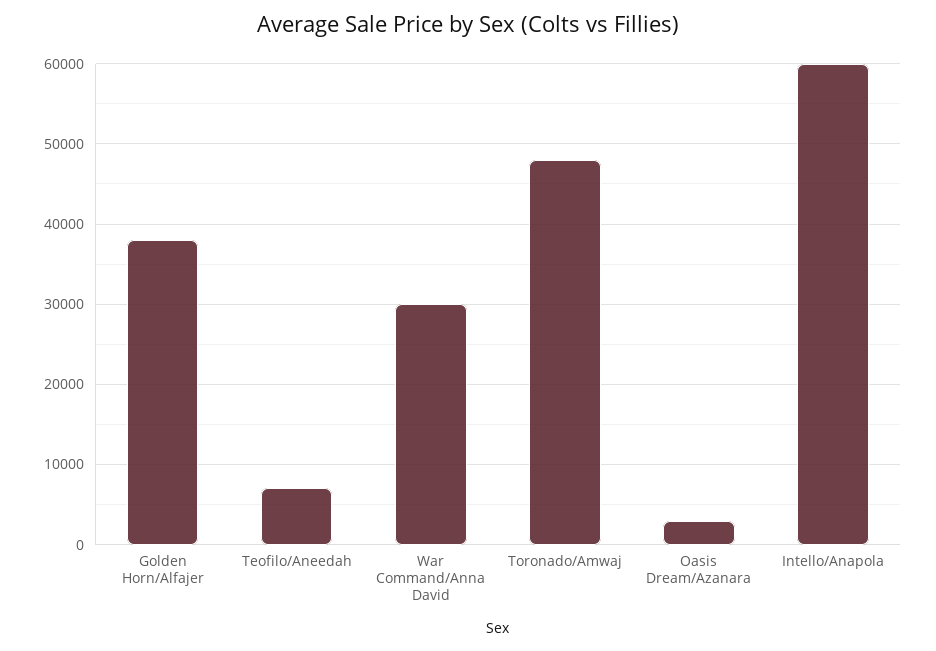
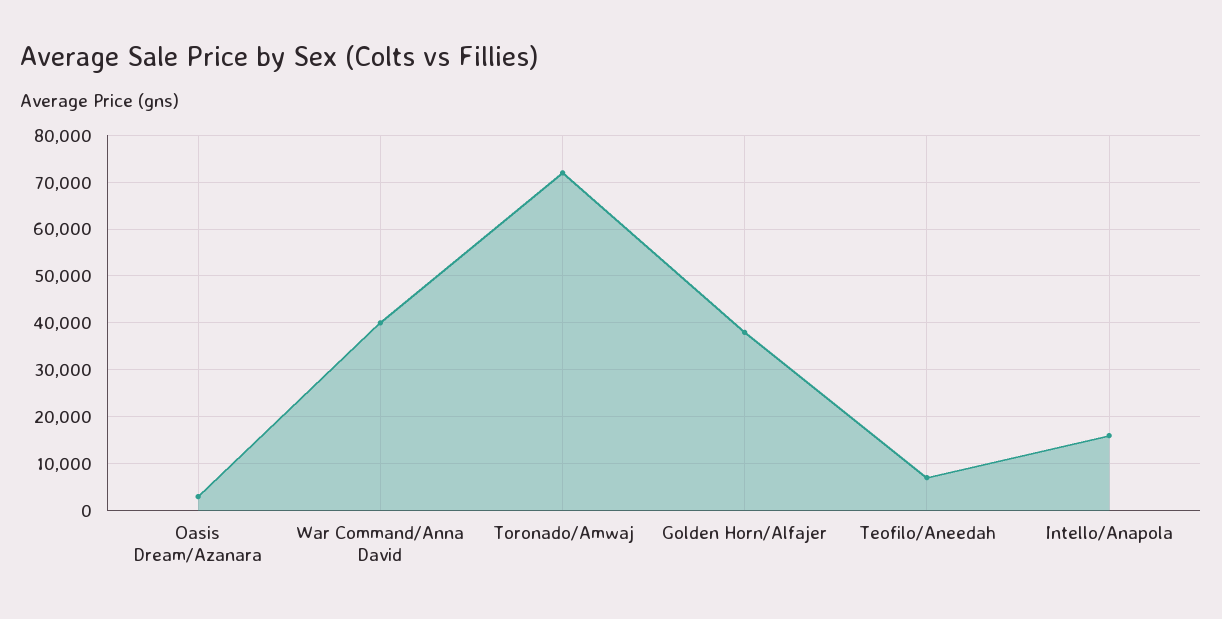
War Command/Anna David: 30000 -> 40000
Toronado/Amwaj: 48000 -> 72000
Intello/Anapola: 60000 -> 16000

